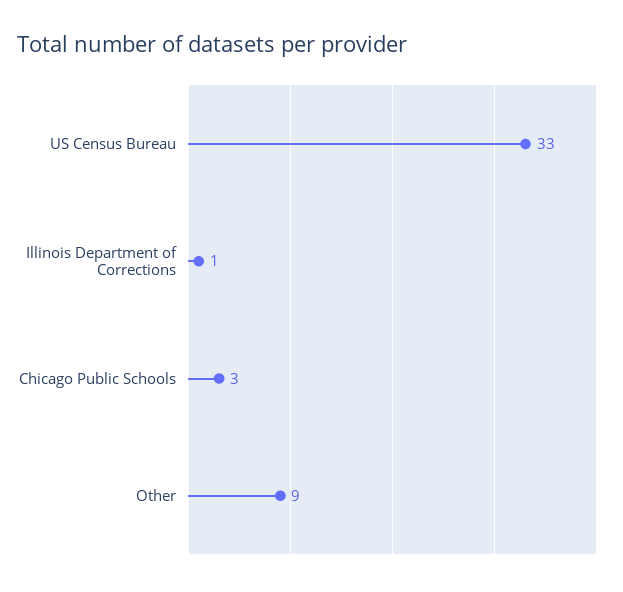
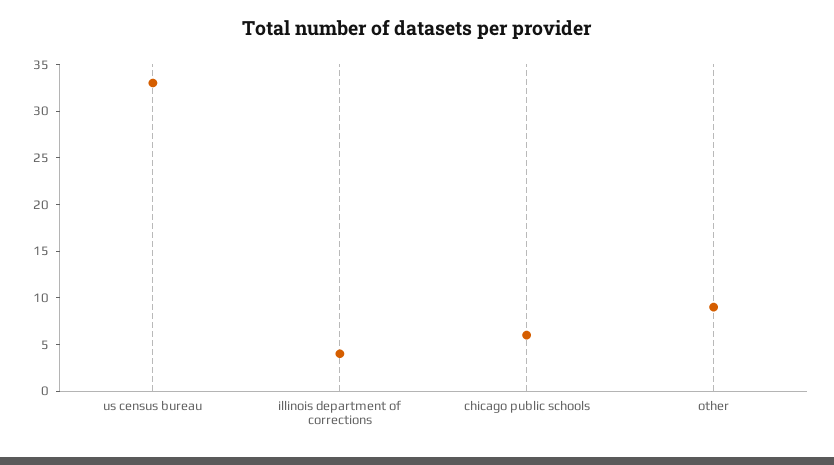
Illinois Department of Corrections: 1 -> 4
Chicago Public Schools: 3 -> 6

